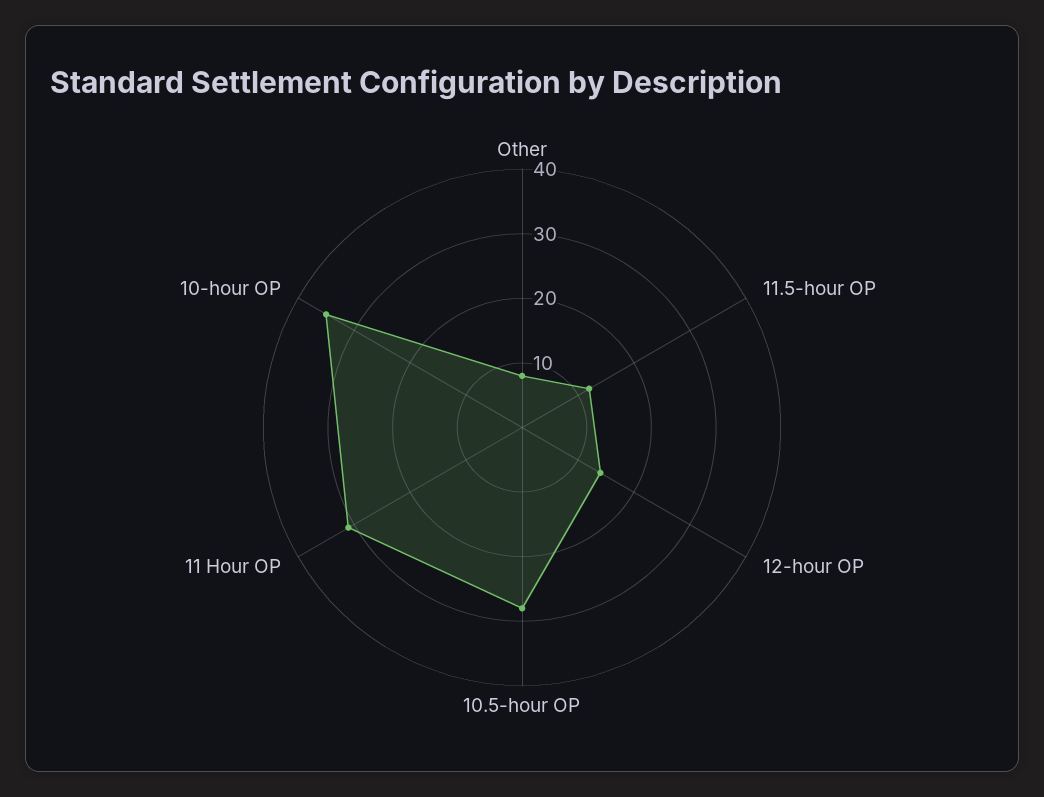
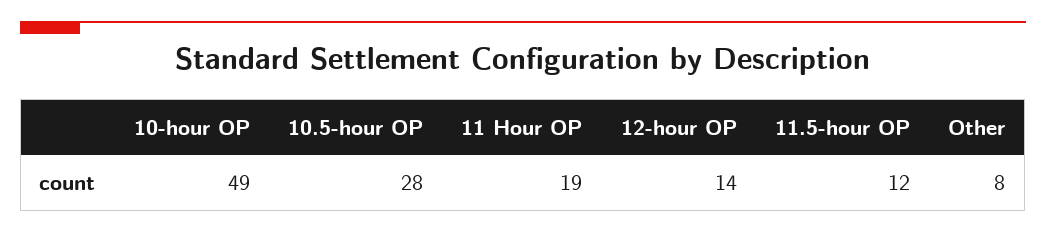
11 Hour OP: 30 -> 19
10-hour OP: 35 -> 49

